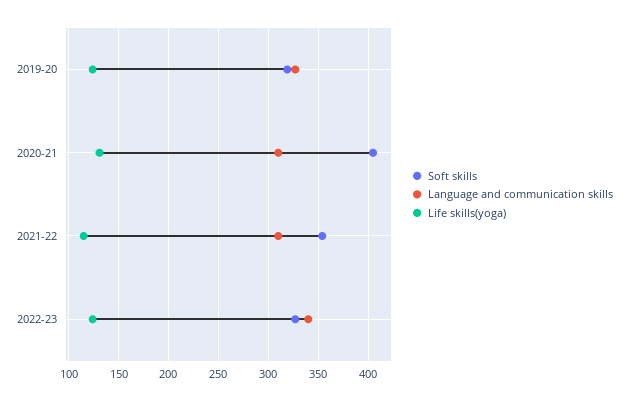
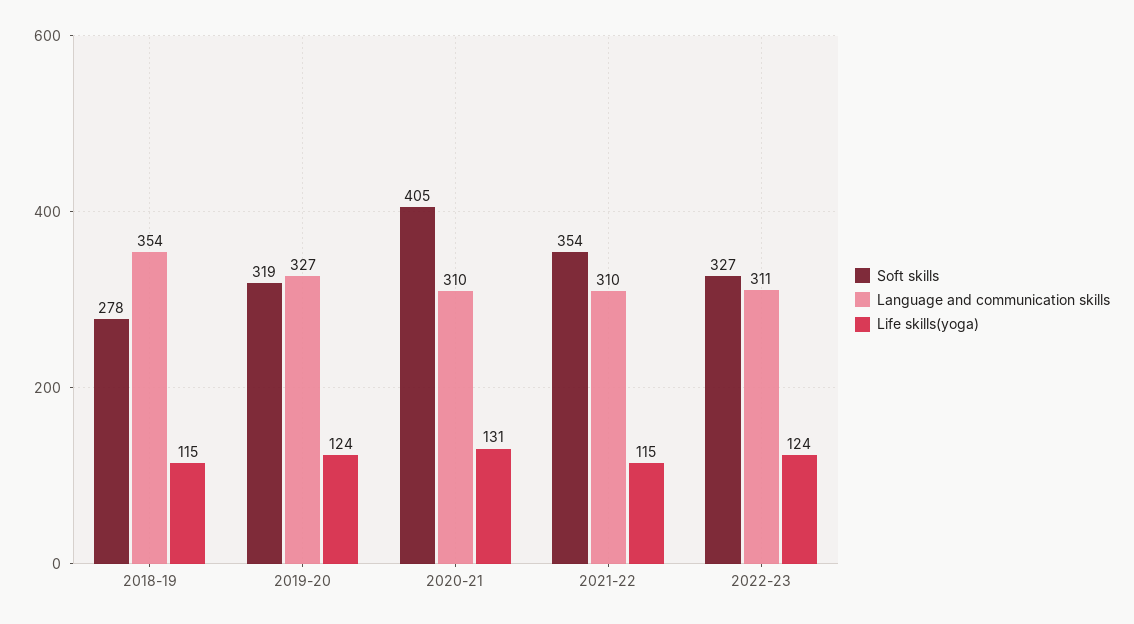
Language and communication skills, 2022-23: 340 -> 311
Soft skills, 2018-19: none -> 278
Language and communication skills, 2018-19: none -> 354
Life skills(yoga), 2018-19: none -> 115

